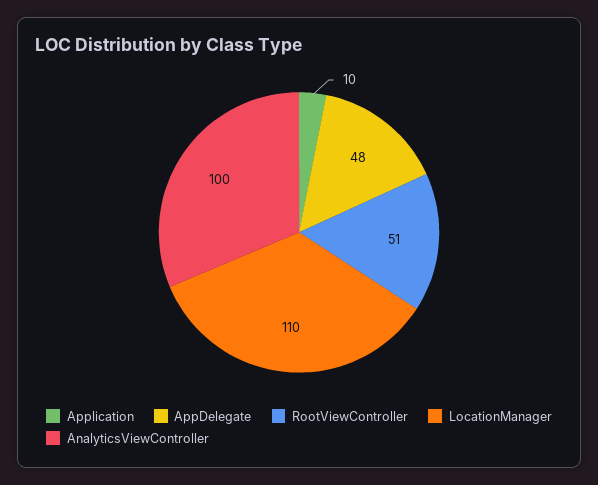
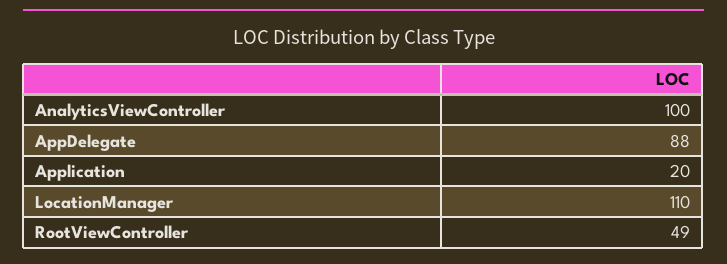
Application: 10 -> 20
AppDelegate: 48 -> 88
RootViewController: 51 -> 49

